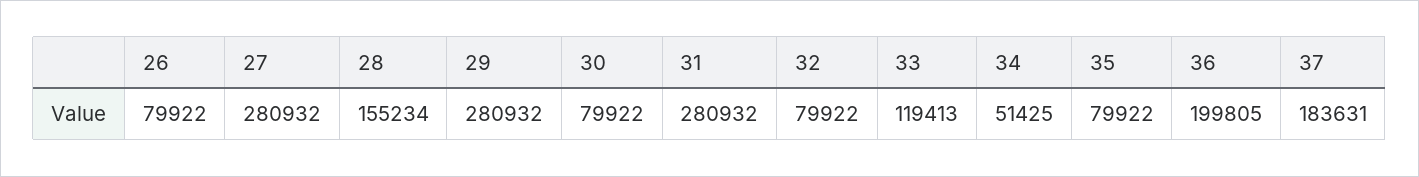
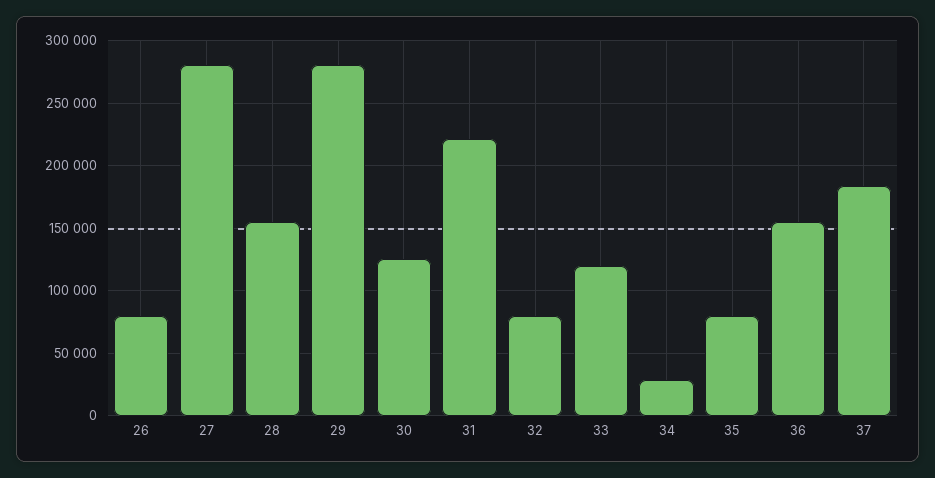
30: 79922 -> 125000
31: 280932 -> 220000
34: 51425 -> 30000
36: 199805 -> 155000

